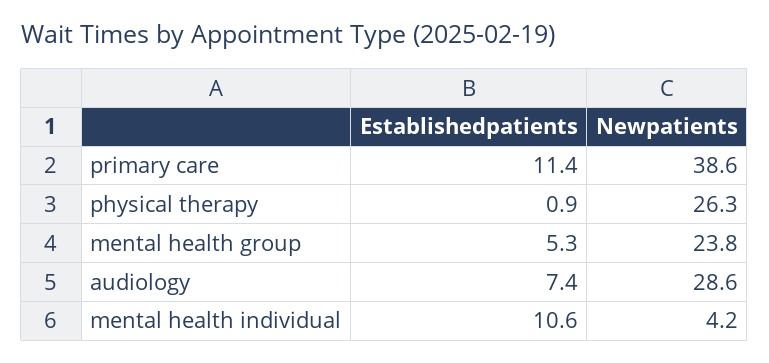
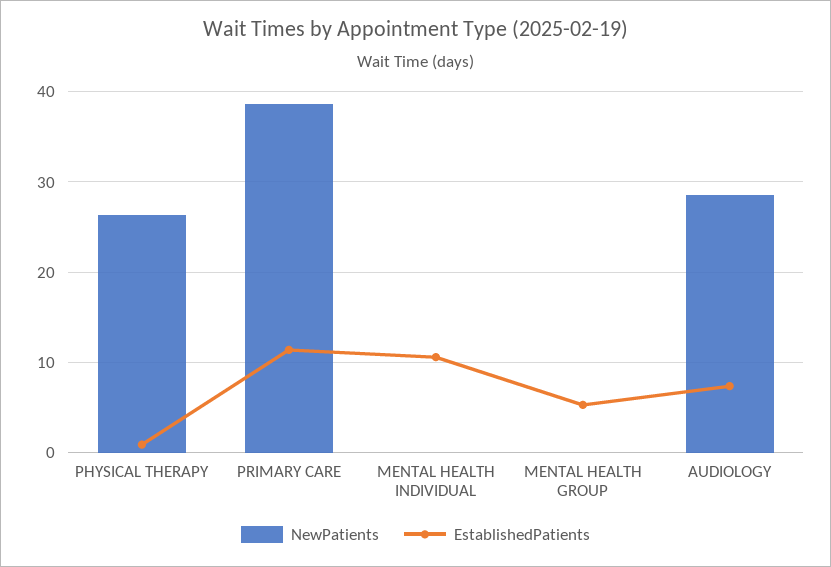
Newpatients, mental health group: 23.8 -> 0
Newpatients, mental health individual: 4.2 -> 0

